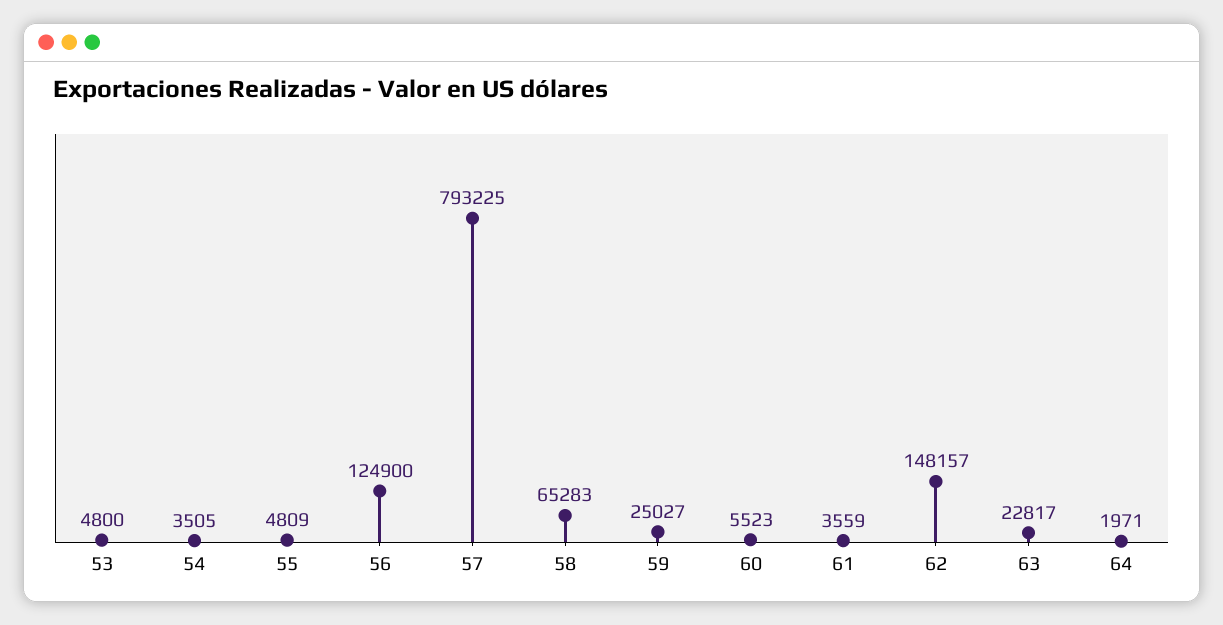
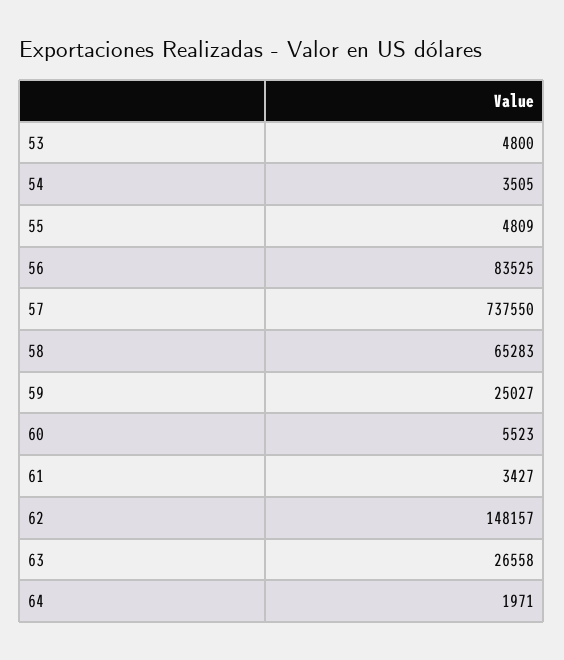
56: 124900 -> 83525
57: 793225 -> 737550
61: 3559 -> 3427
63: 22817 -> 26558

